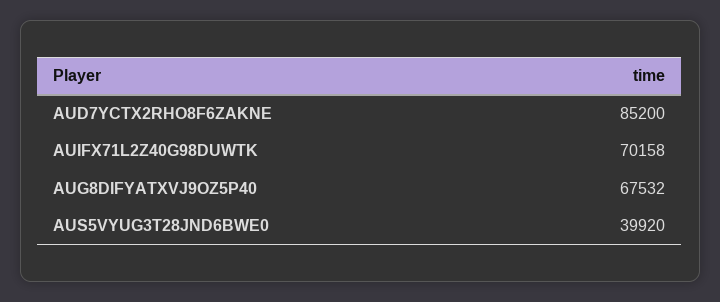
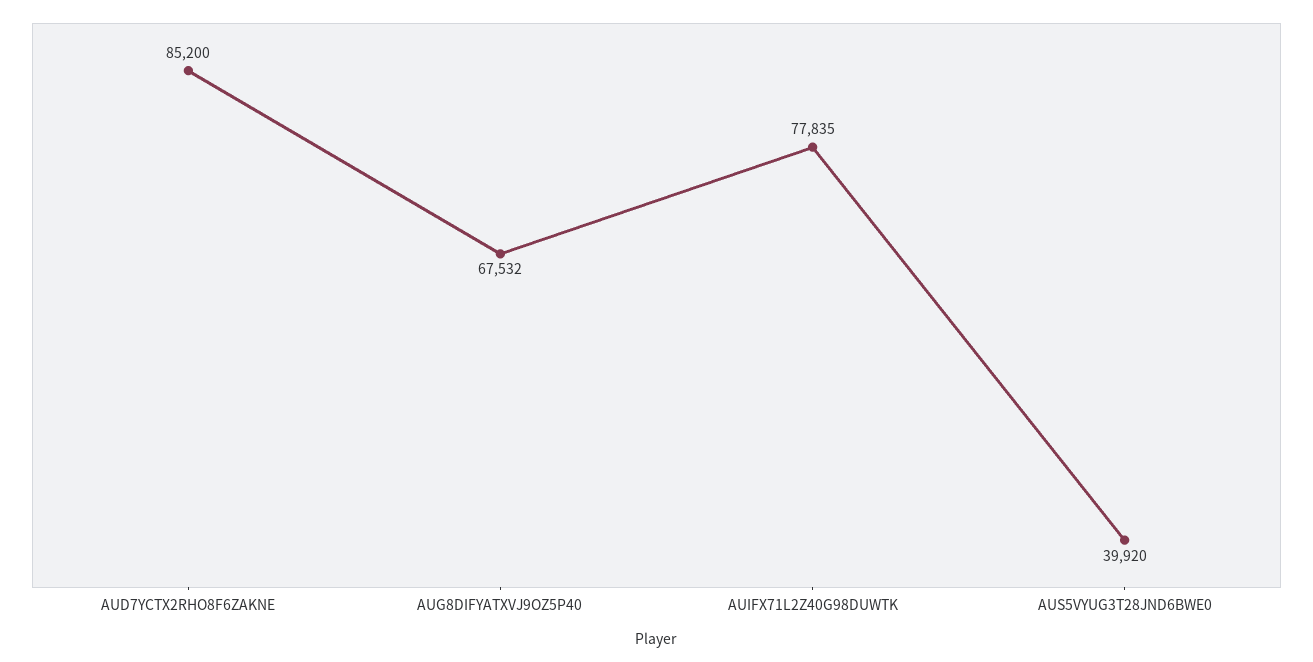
AUIFX71L2Z40G98DUWTK: 70158 -> 77835

